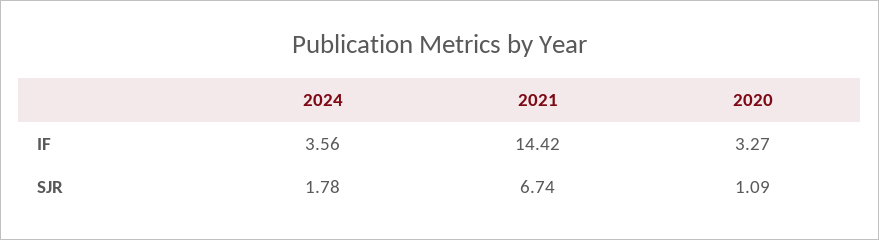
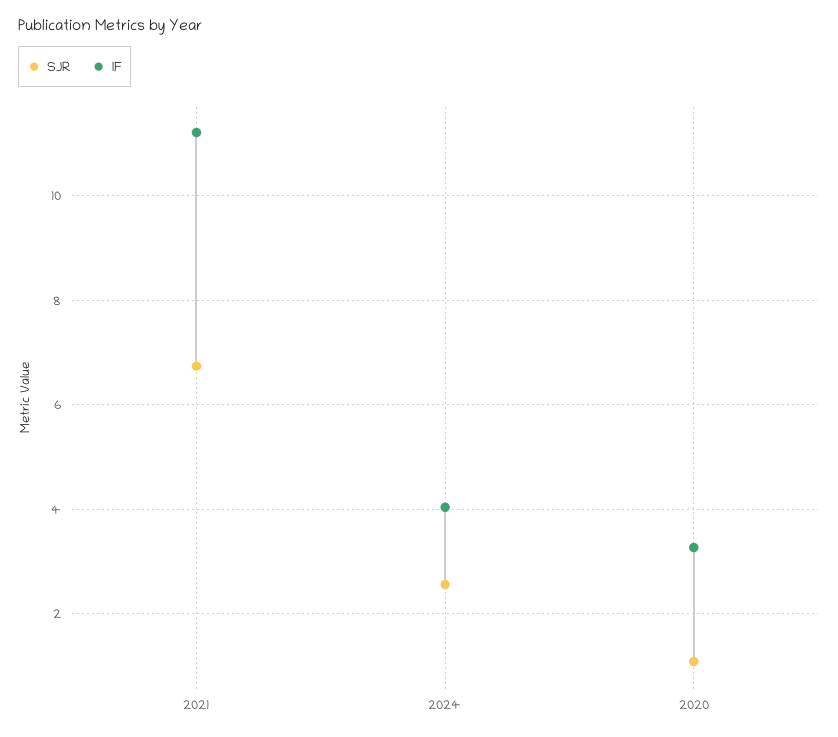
IF, 2024: 3.56 -> 4
IF, 2021: 14.42 -> 11.2
SJR, 2024: 1.78 -> 2.6

